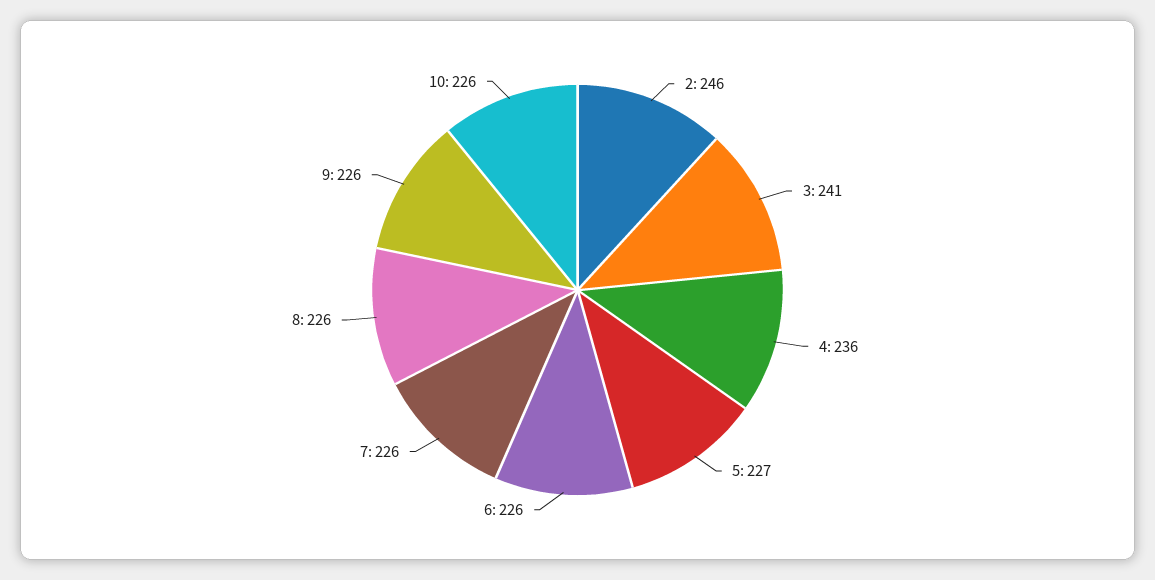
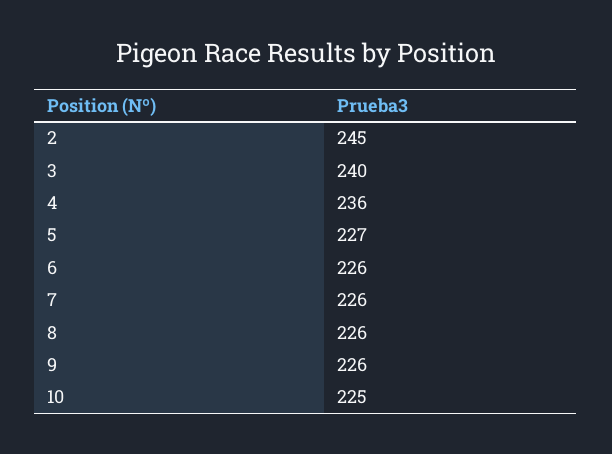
2: 246 -> 245
3: 241 -> 240
10: 226 -> 225

